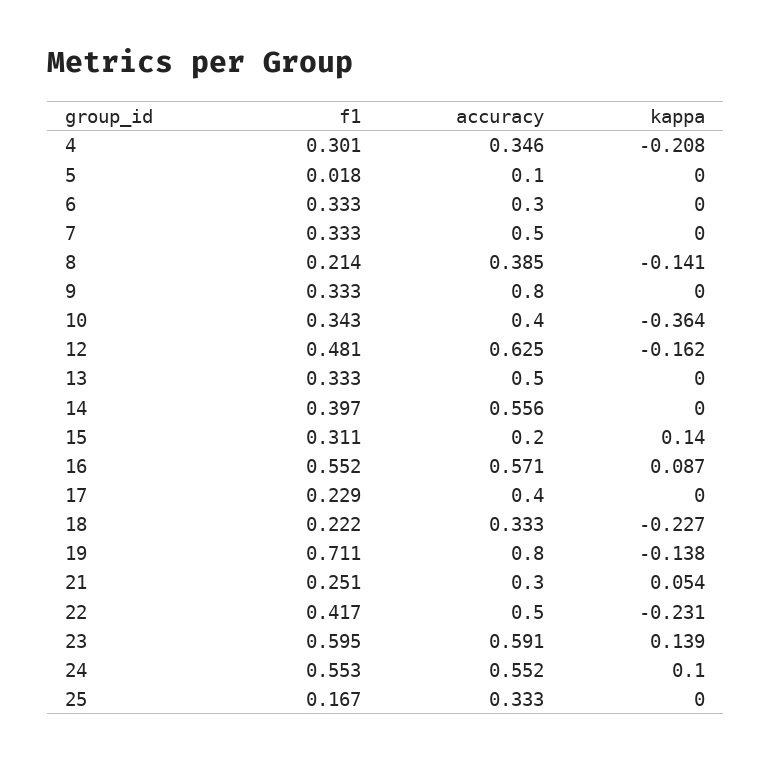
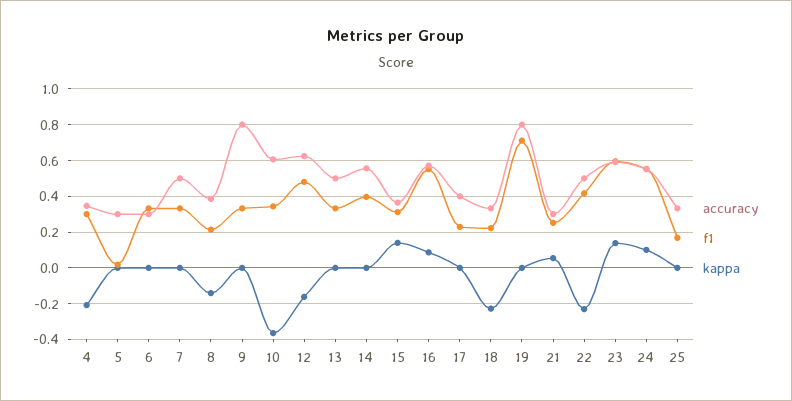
accuracy, 5: 0.1 -> 0.3
accuracy, 10: 0.4 -> 0.6
accuracy, 15: 0.2 -> 0.35
kappa, 19: -0.138 -> 0

